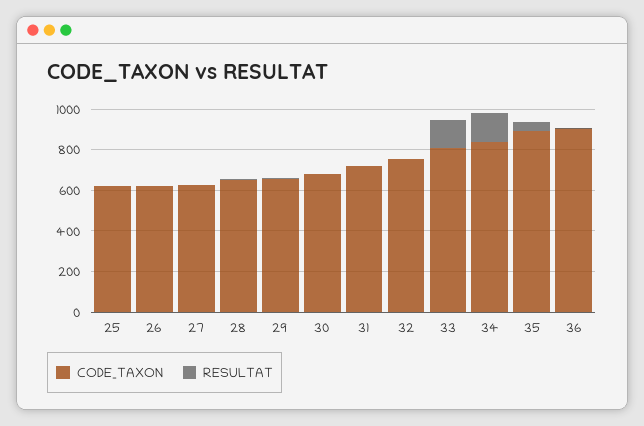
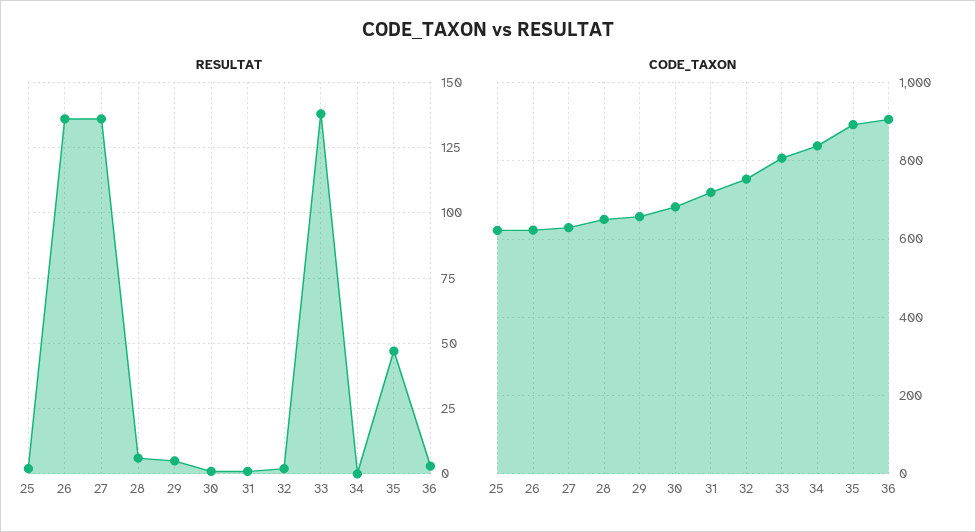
RESULTAT, 26: 0 -> 135
RESULTAT, 27: 0 -> 135
RESULTAT, 34: 150 -> 0

